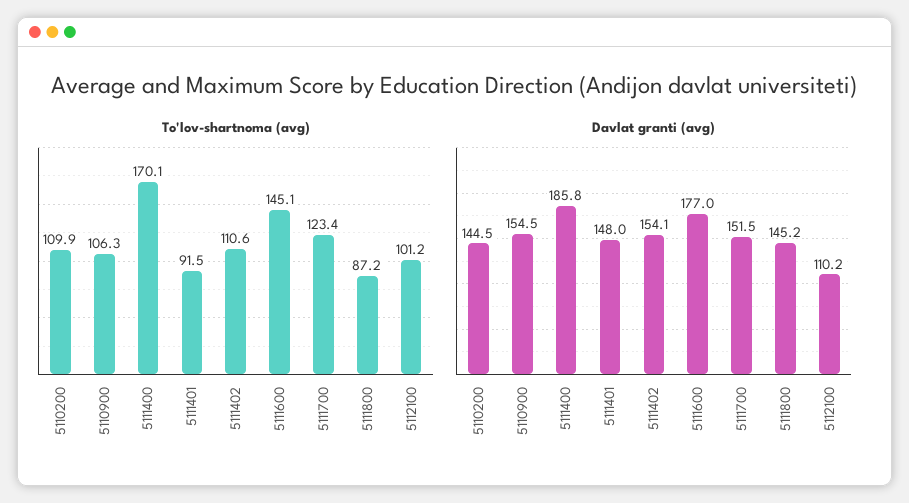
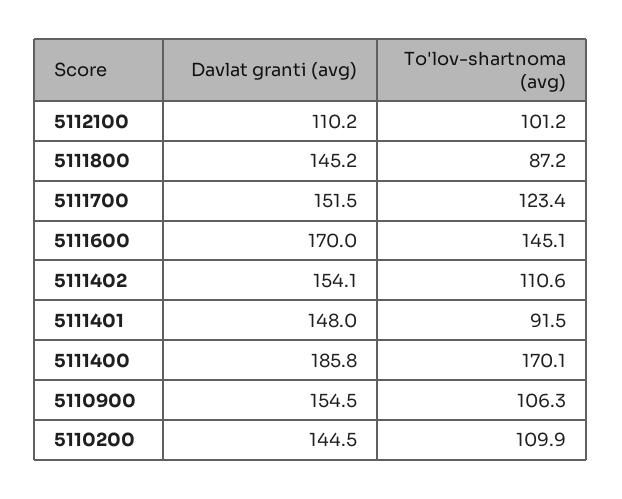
Davlat granti (avg), 5111600: 177 -> 170

